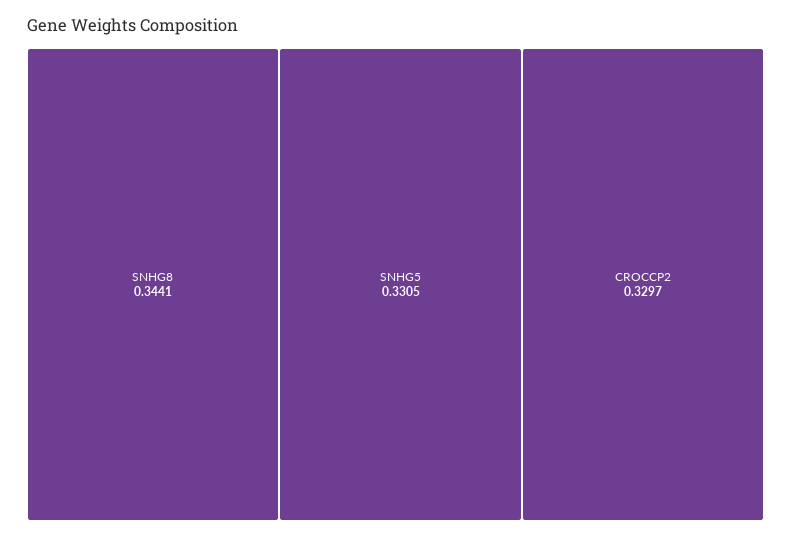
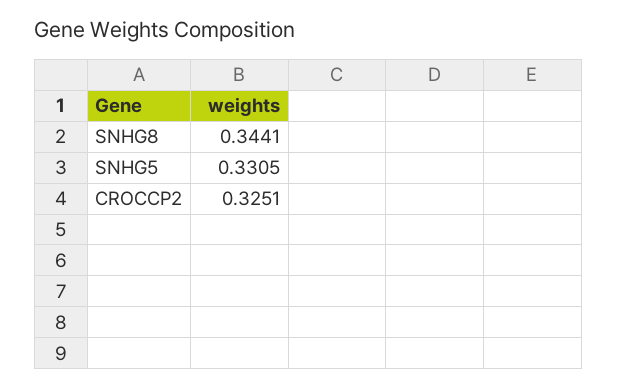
CROCCP2: 0.3297 -> 0.3251

